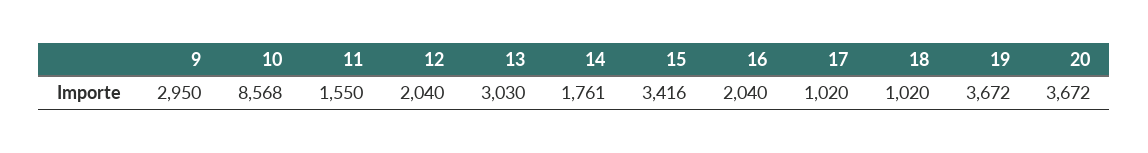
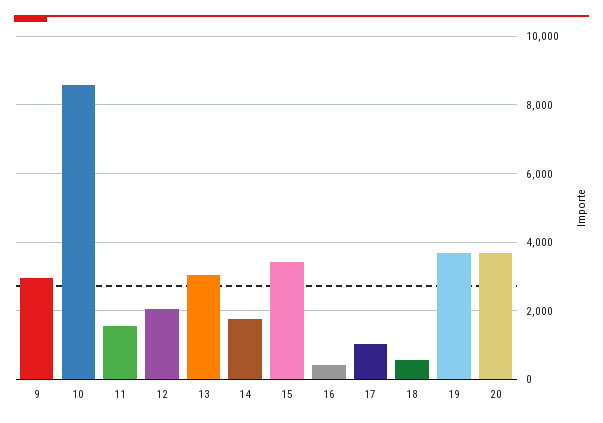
16: 2040 -> 400
18: 1020 -> 600

